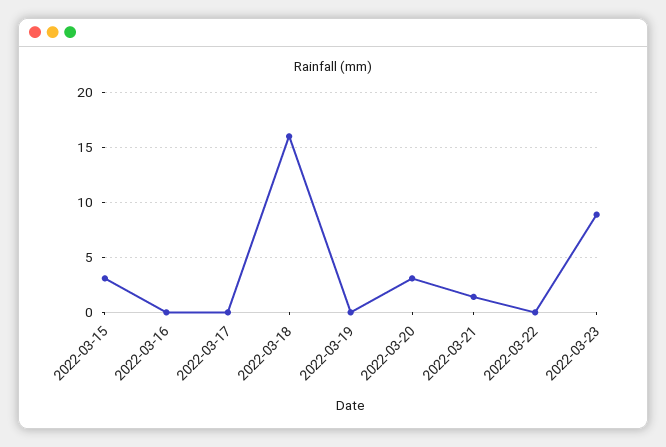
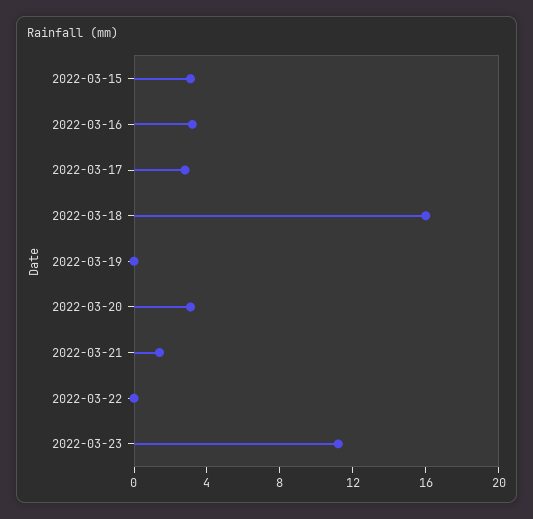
2022-03-16: 0 -> 3
2022-03-17: 0 -> 3
2022-03-23: 9 -> 11

